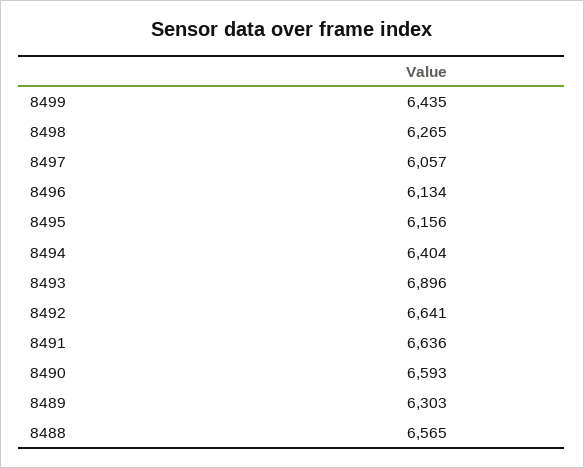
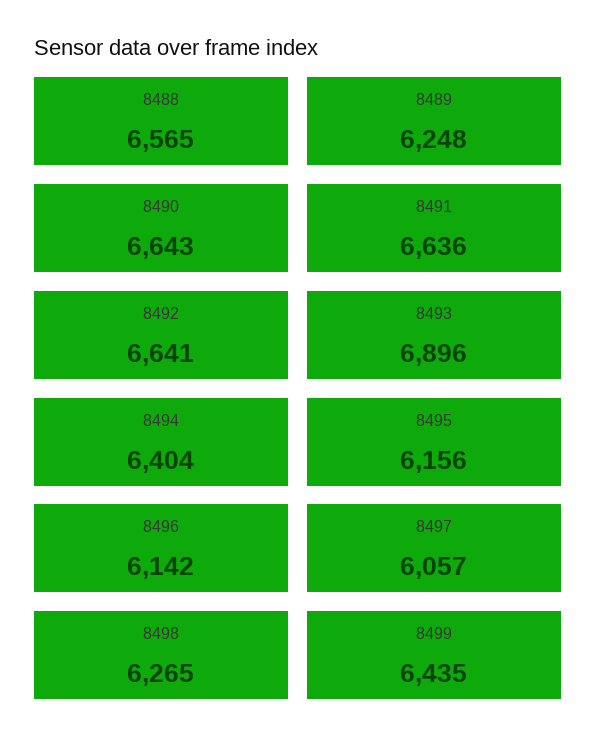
8496: 6134 -> 6142
8490: 6593 -> 6643
8489: 6303 -> 6248

